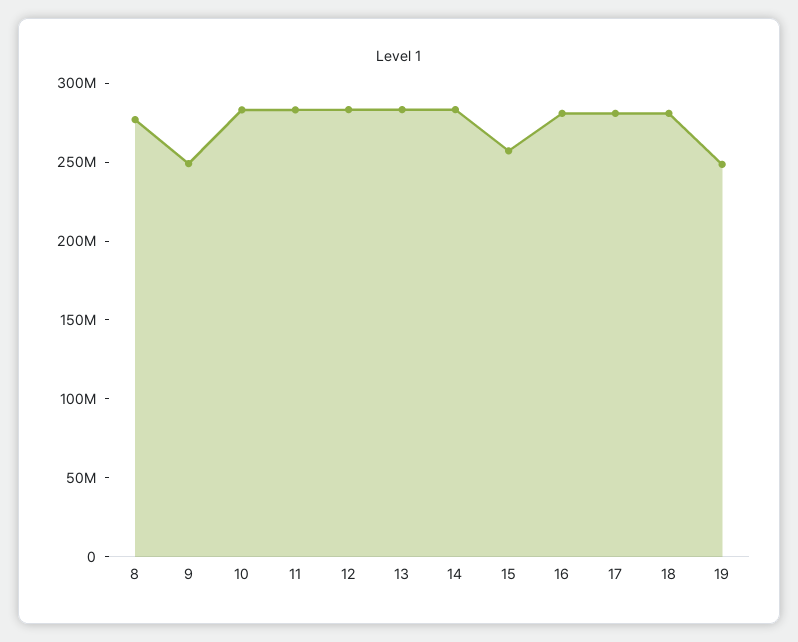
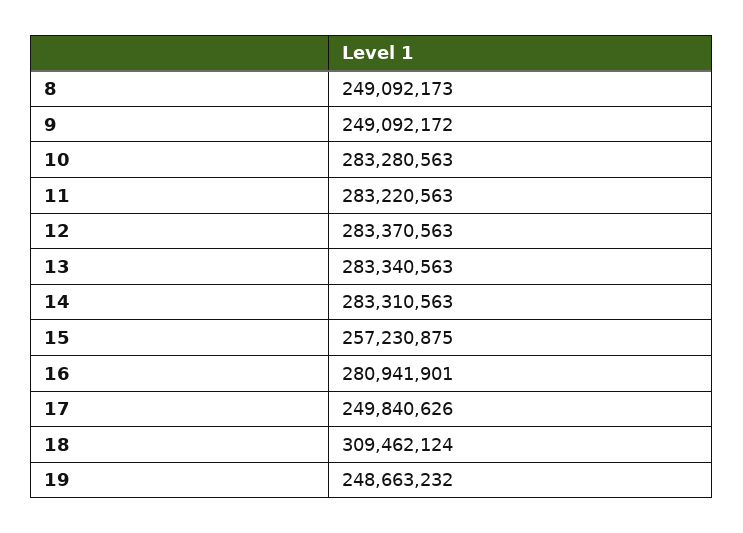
8: 280000000 -> 249092173
17: 280000000 -> 249840626
18: 280000000 -> 309462124

